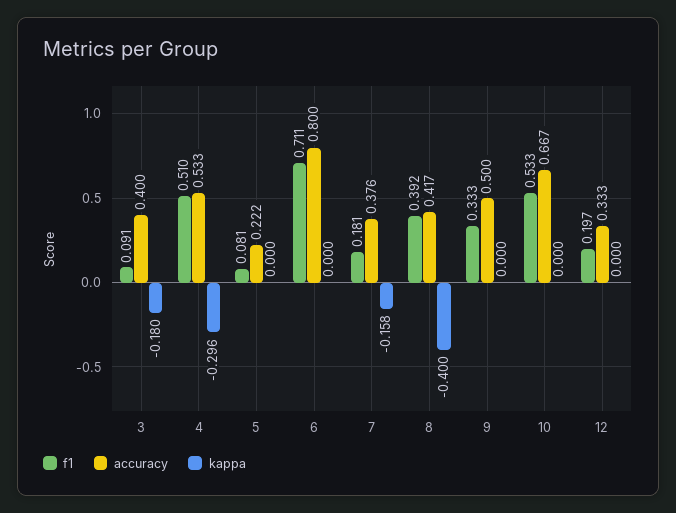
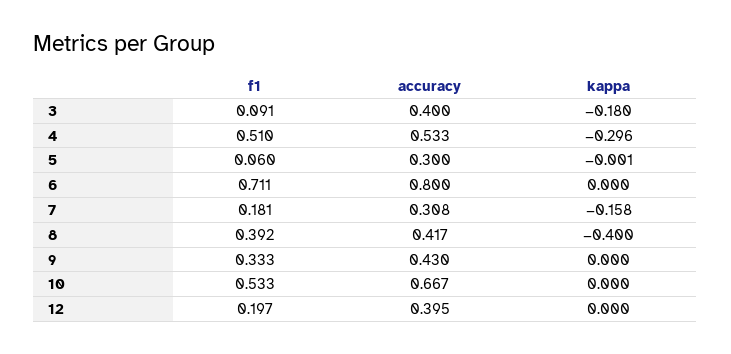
f1, 5: 0.081 -> 0.06
accuracy, 5: 0.222 -> 0.3
kappa, 5: 0 -> -0.001
accuracy, 7: 0.376 -> 0.308
accuracy, 9: 0.5 -> 0.43
accuracy, 12: 0.333 -> 0.395

